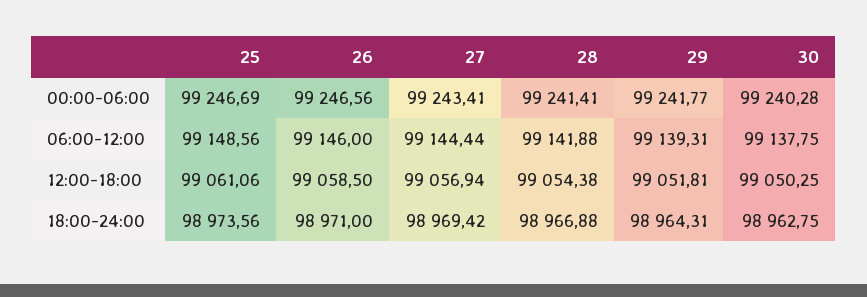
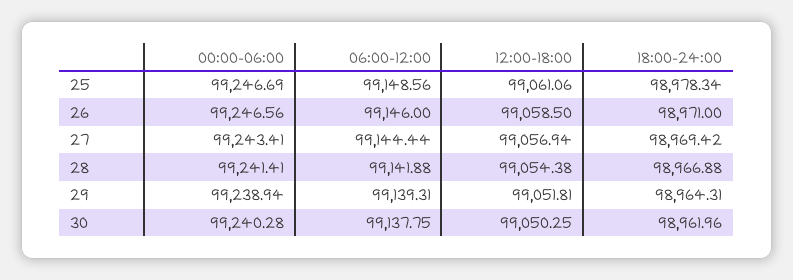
29, 00:00-06:00: 99241.77 -> 99238.94
25, 18:00-24:00: 98973.56 -> 98978.34
30, 18:00-24:00: 98962.75 -> 98961.96

